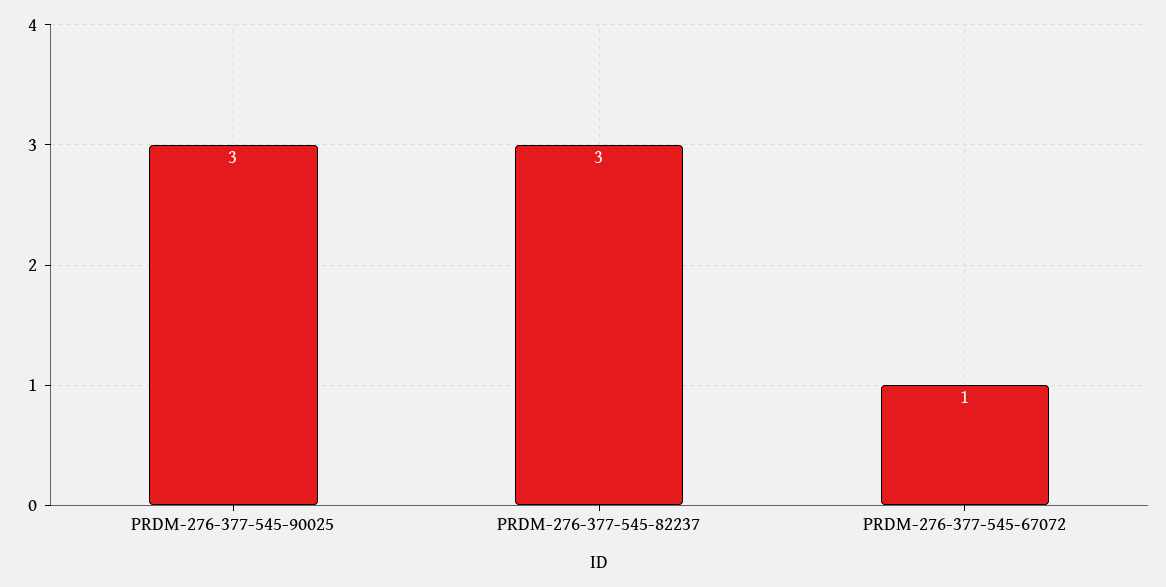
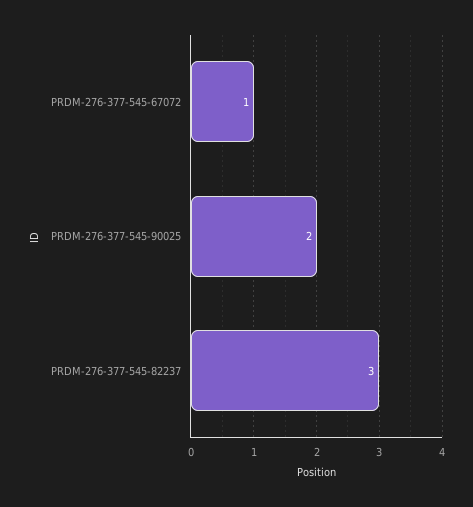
PRDM-276-377-545-90025: 3 -> 2

